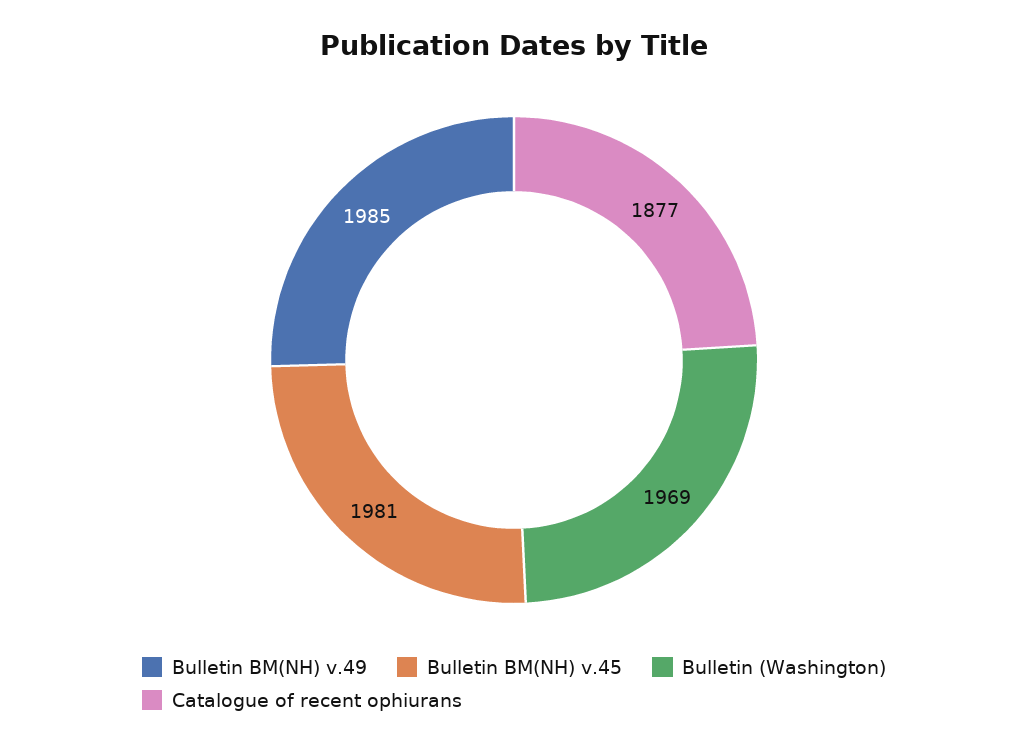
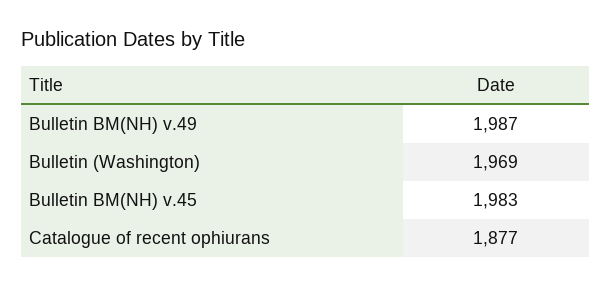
Bulletin BM(NH) v.49: 1985 -> 1987
Bulletin BM(NH) v.45: 1981 -> 1983

